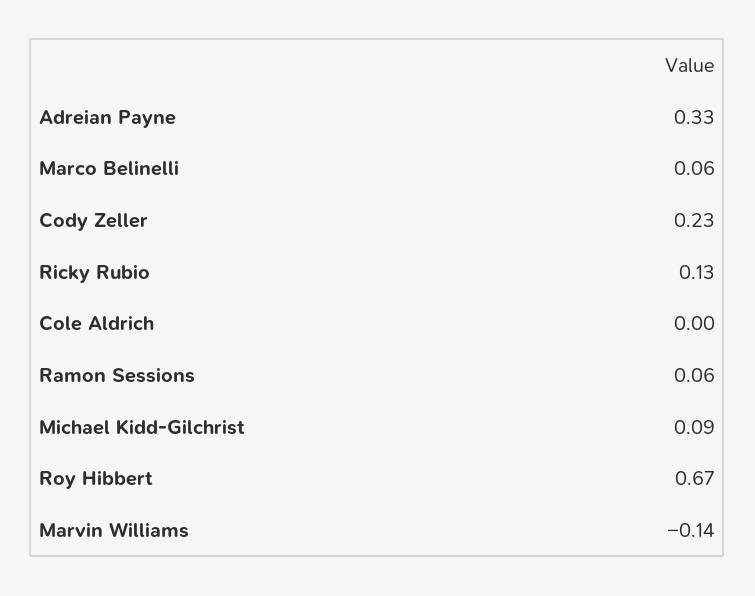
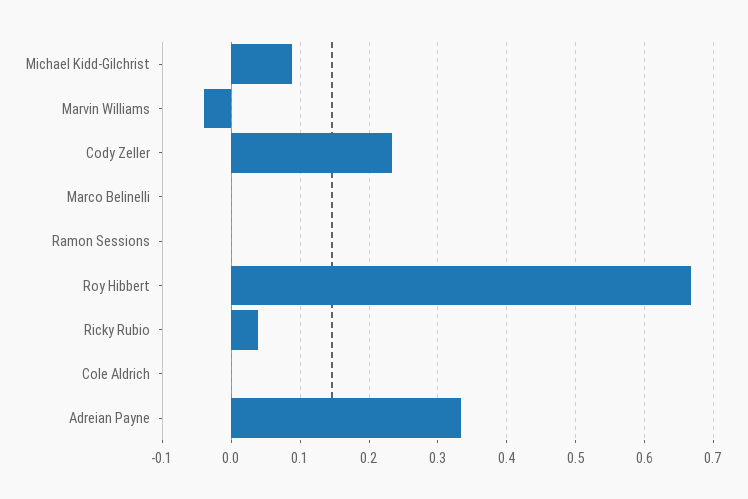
Marco Belinelli: 0.06 -> 0
Ricky Rubio: 0.13 -> 0.04
Ramon Sessions: 0.06 -> 0
Marvin Williams: -0.14 -> -0.04

